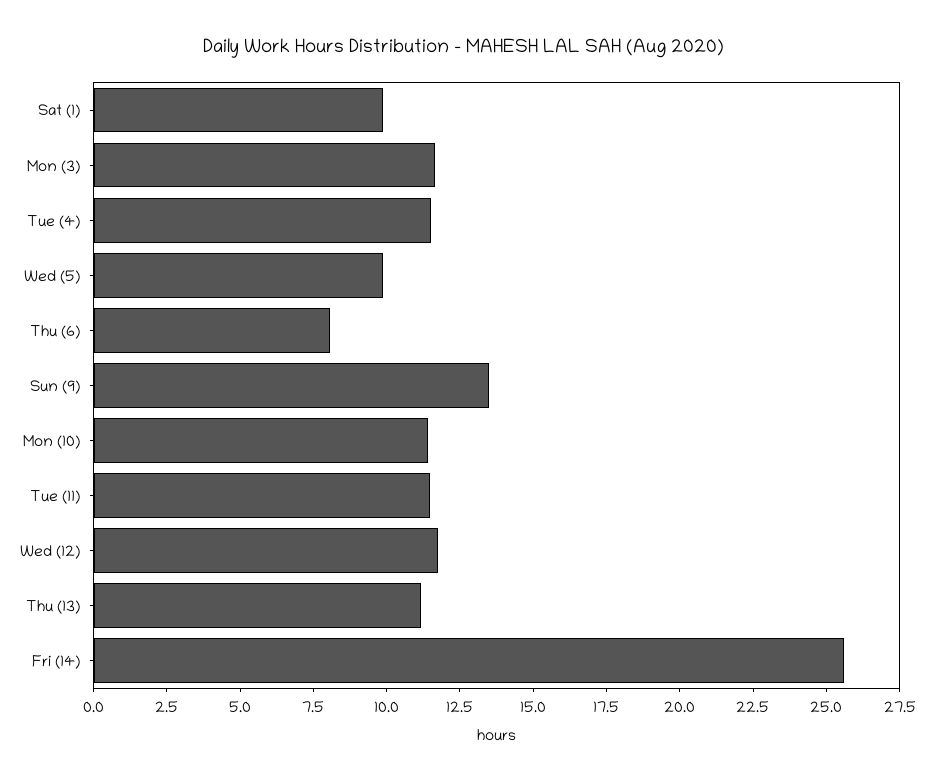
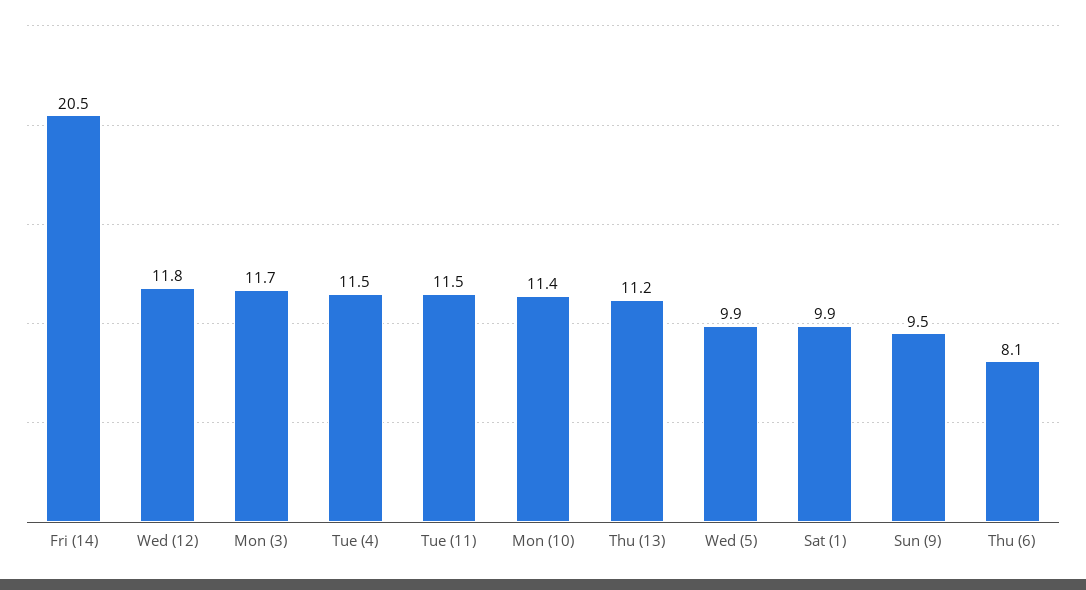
Sun (9): 13.5 -> 9.5
Fri (14): 25.5 -> 20.5

